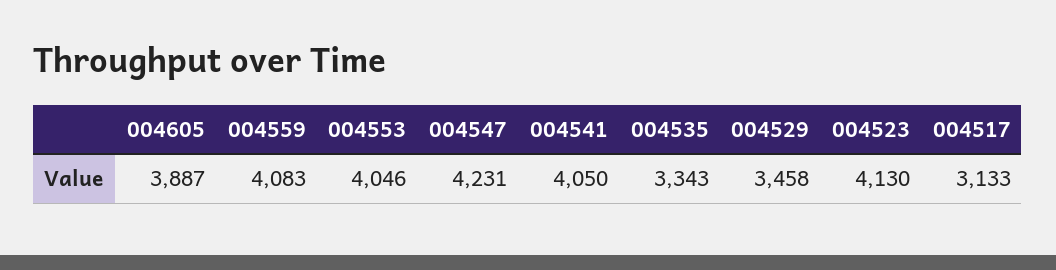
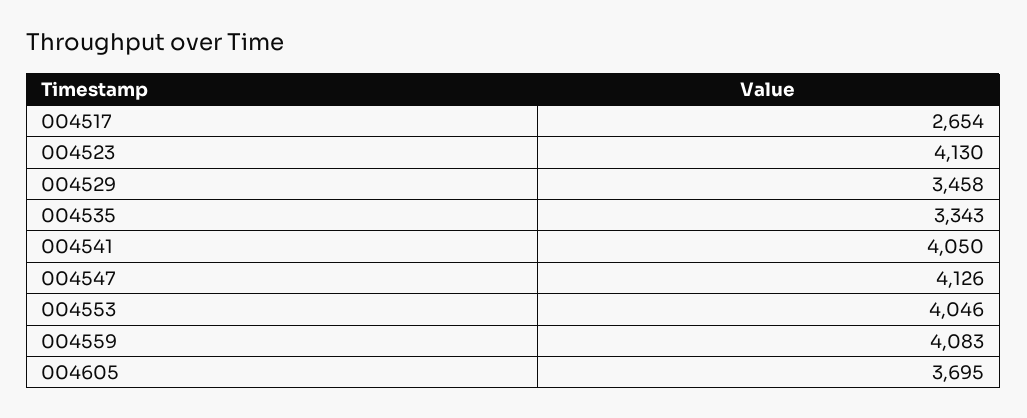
004605: 3887 -> 3695
004547: 4231 -> 4126
004517: 3133 -> 2654

